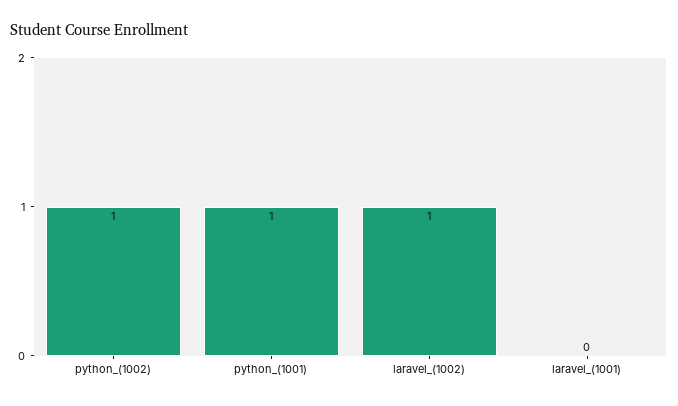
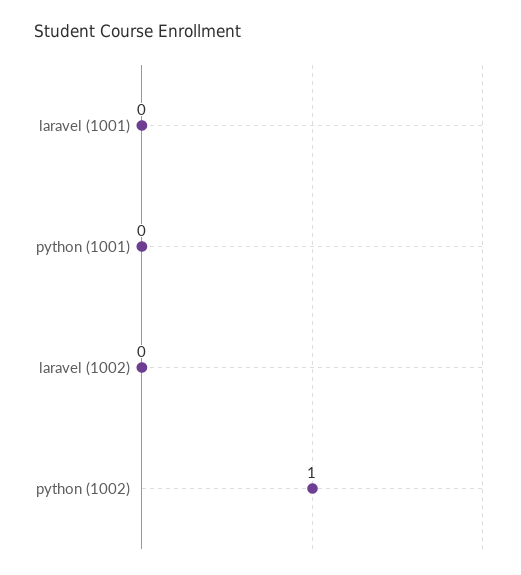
python_(1001): 1 -> 0
laravel_(1002): 1 -> 0

